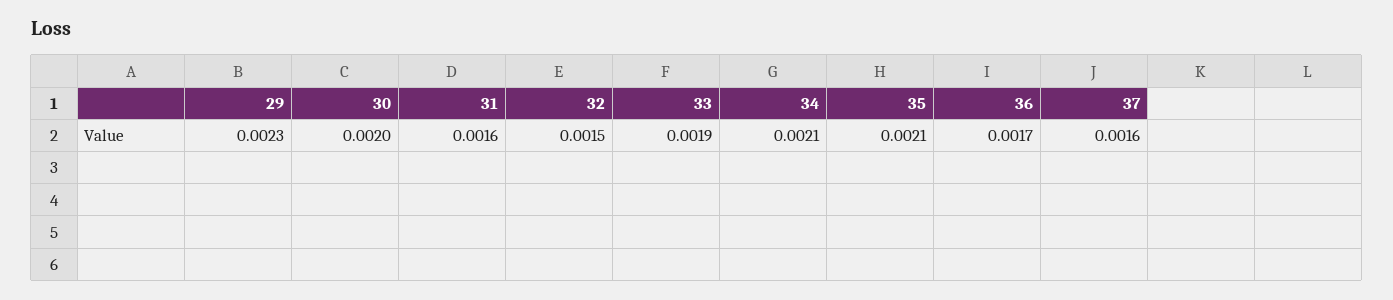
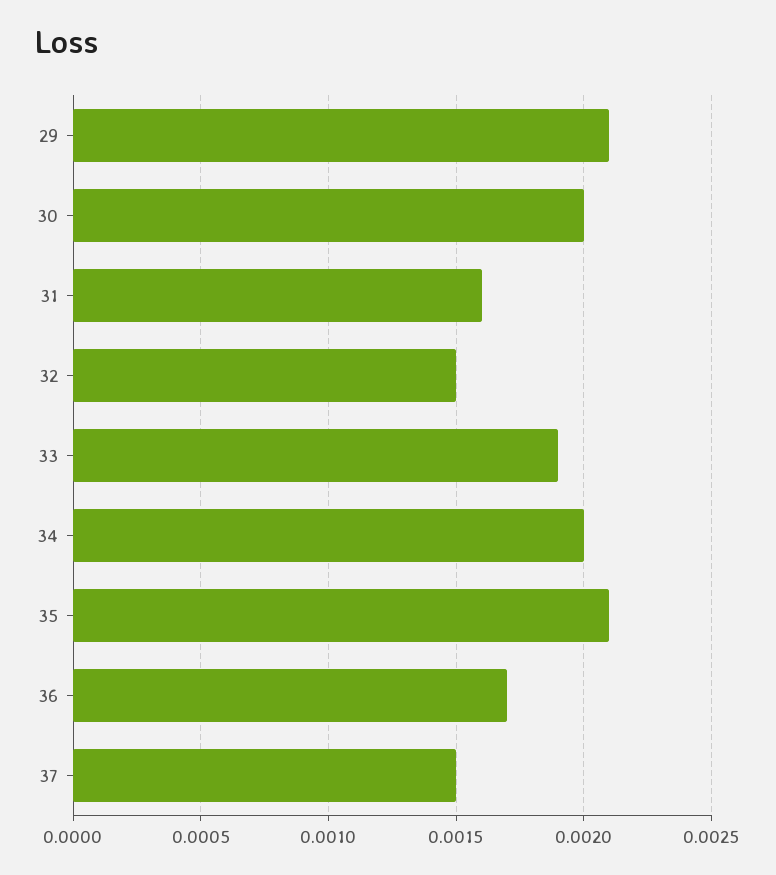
29: 0.0023 -> 0.0021
34: 0.0021 -> 0.002
37: 0.0016 -> 0.0015

